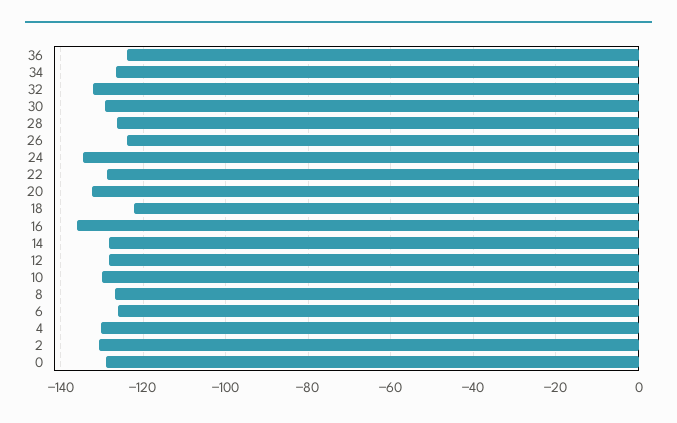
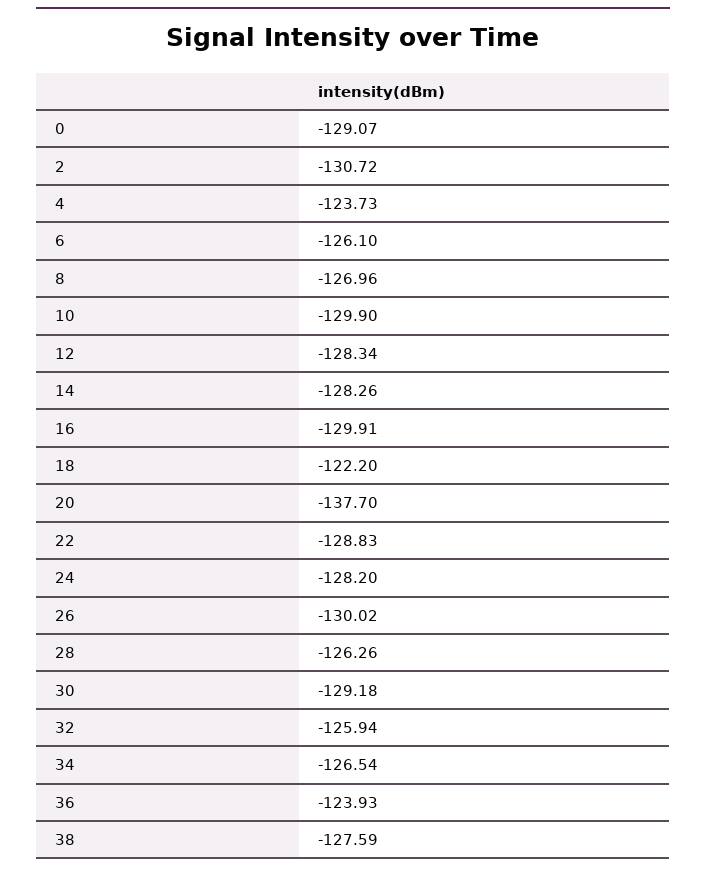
32: -132 -> -125.94
26: -124 -> -130.02
24: -134 -> -128.2
20: -132 -> -137.7
16: -136 -> -129.91
4: -130 -> -123.73
38: none -> -127.59

